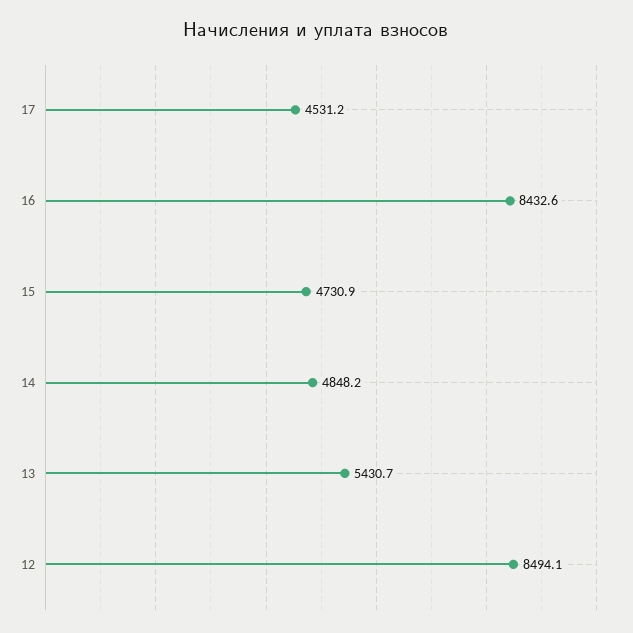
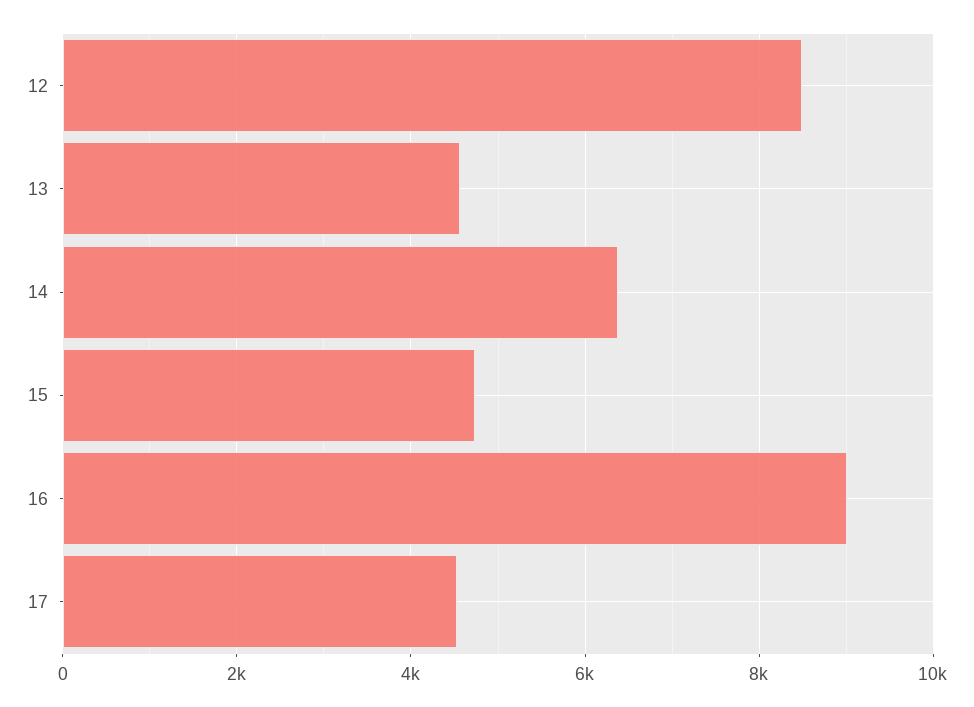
16: 8432.6 -> 9000
14: 4848.2 -> 6400
13: 5430.7 -> 4600

